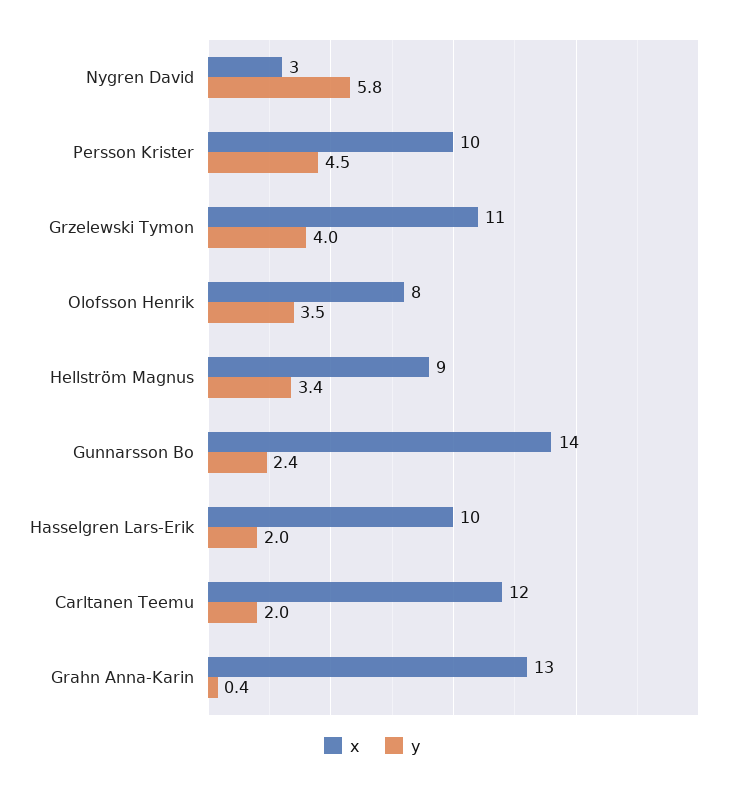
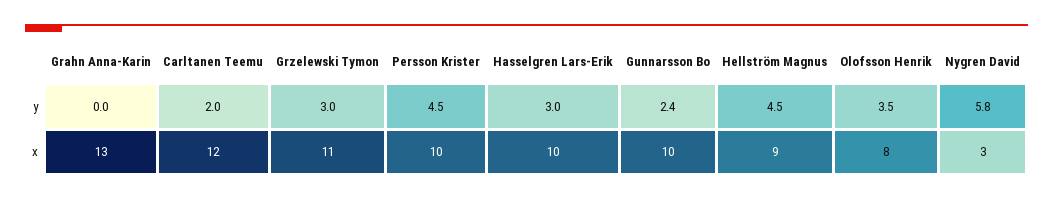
y, Grzelewski Tymon: 4 -> 3
y, Hellström Magnus: 3.4 -> 4.5
x, Gunnarsson Bo: 14 -> 10
y, Hasselgren Lars-Erik: 2 -> 3
y, Grahn Anna-Karin: 0.4 -> 0

